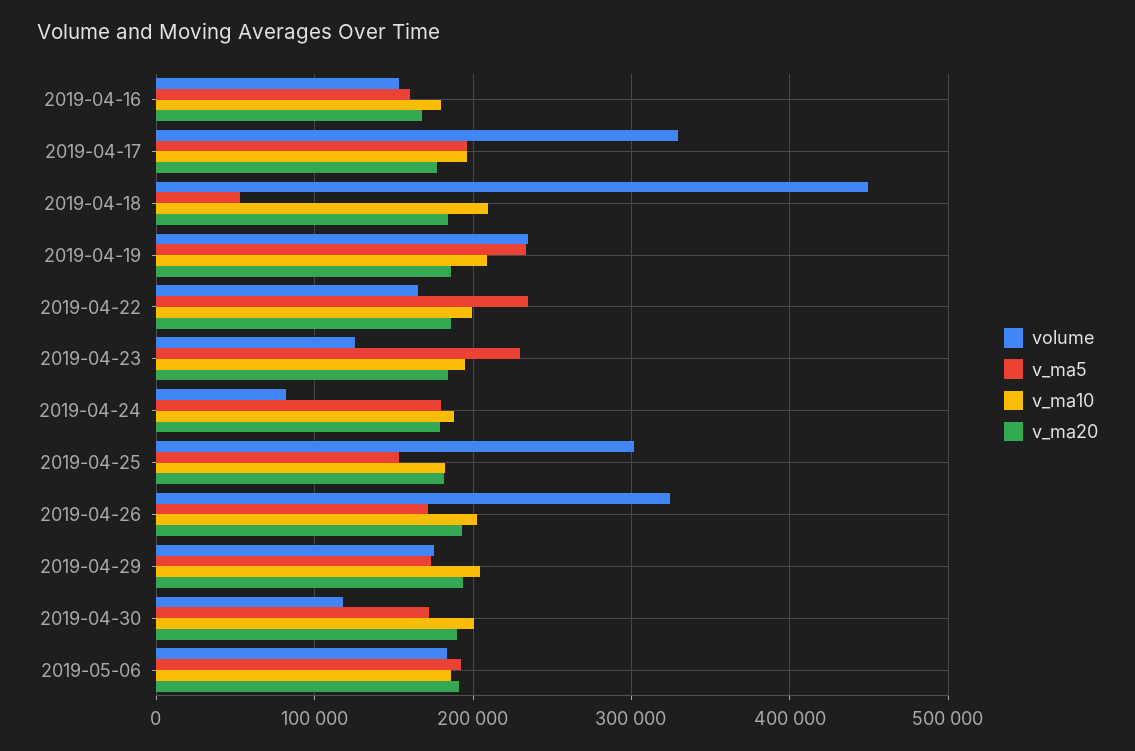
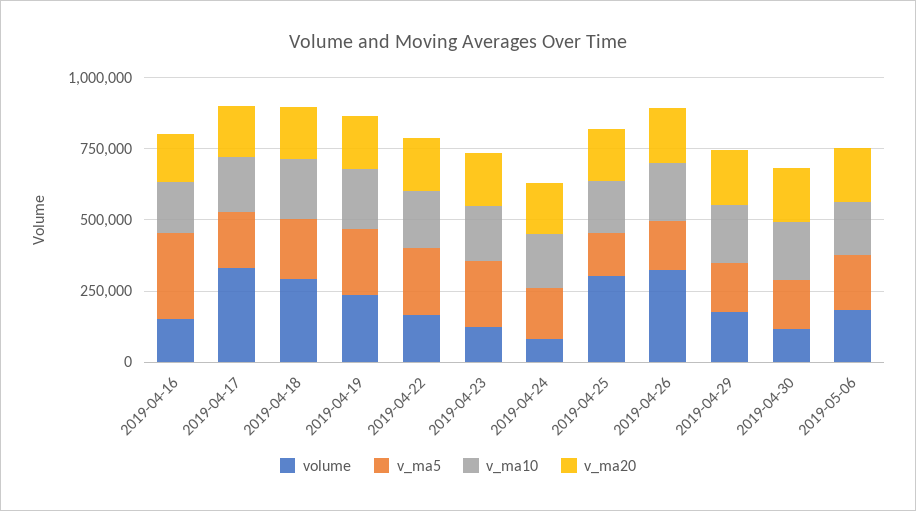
v_ma5, 2019-04-16: 160000 -> 300000
volume, 2019-04-18: 450000 -> 300000
v_ma5, 2019-04-18: 50000 -> 200000

